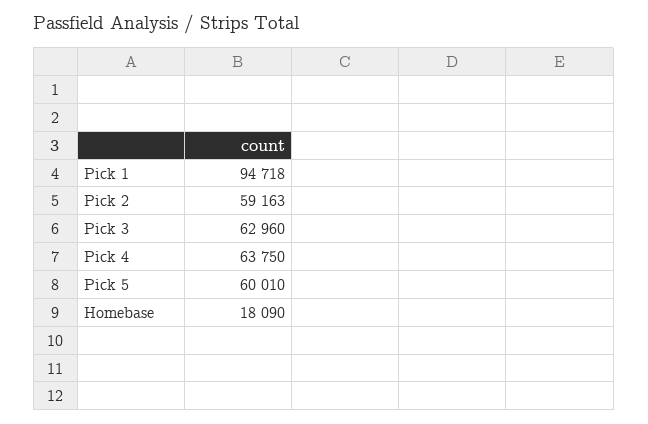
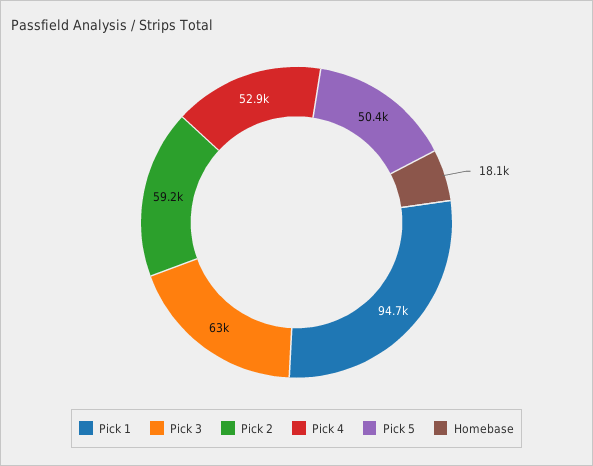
Pick 4: 63750 -> 52900
Pick 5: 60010 -> 50400

